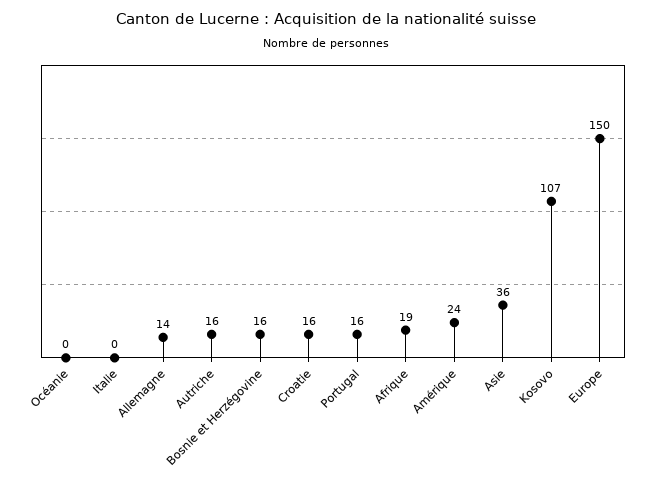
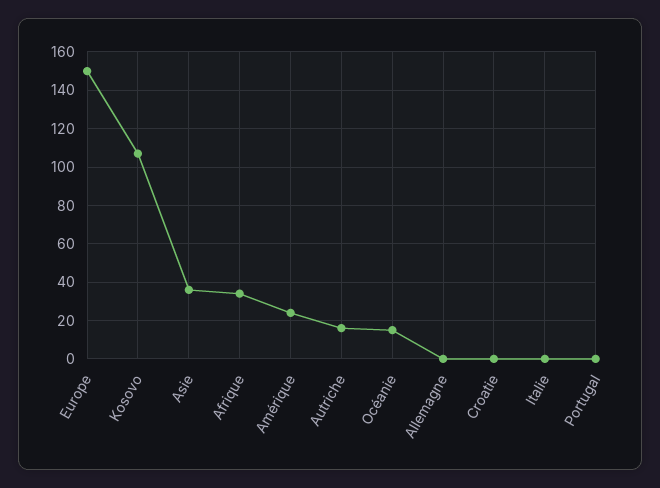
Océanie: 0 -> 15
Allemagne: 14 -> 0
Bosnie et Herzégovine: 16 -> none
Croatie: 16 -> 0
Portugal: 16 -> 0
Afrique: 19 -> 35

